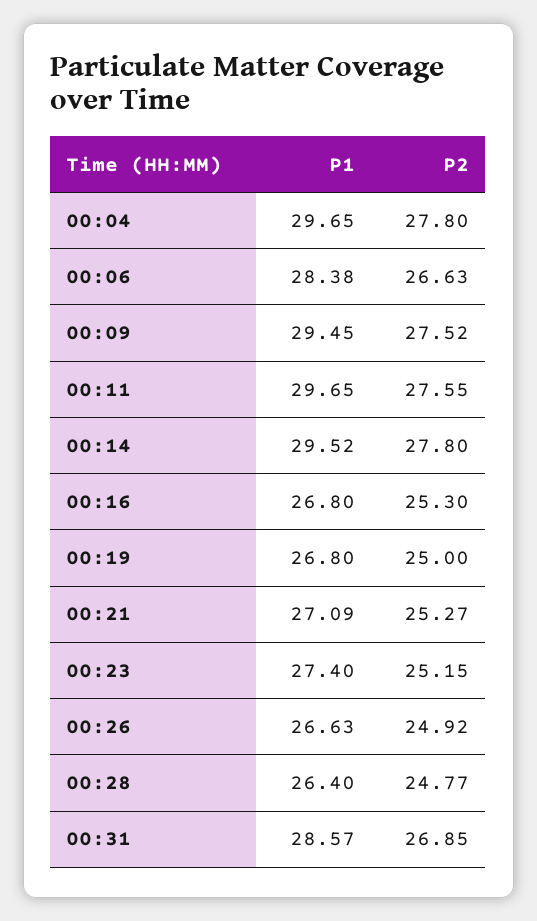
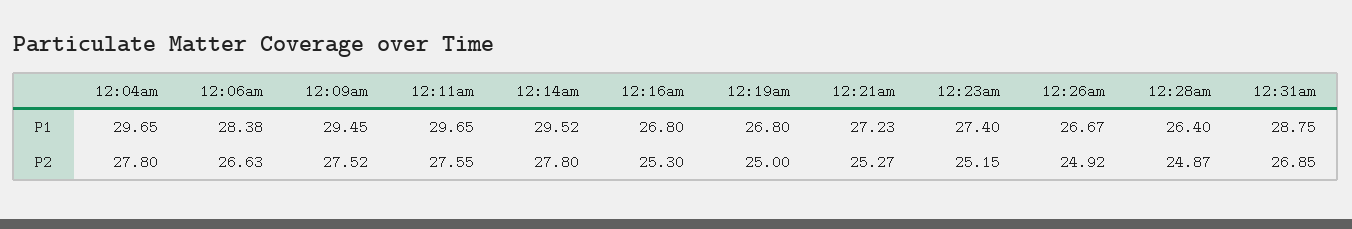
P1, 00:21: 27.09 -> 27.23
P1, 00:26: 26.63 -> 26.67
P2, 00:28: 24.77 -> 24.87
P1, 00:31: 28.57 -> 28.75

